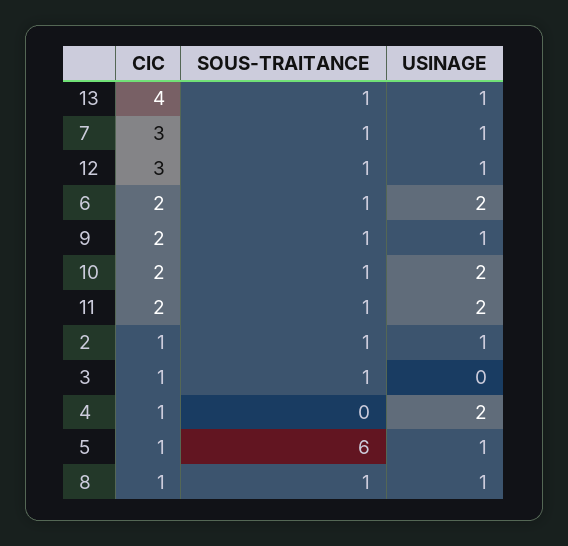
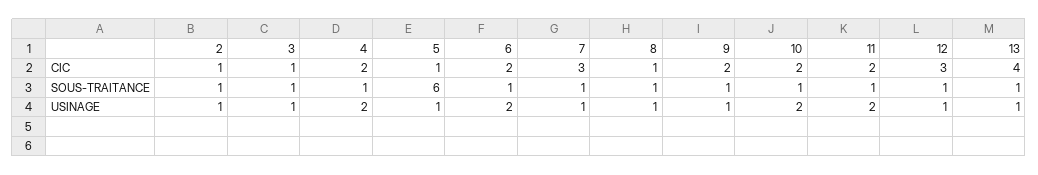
USINAGE, 3: 0 -> 1
CIC, 4: 1 -> 2
SOUS-TRAITANCE, 4: 0 -> 1

